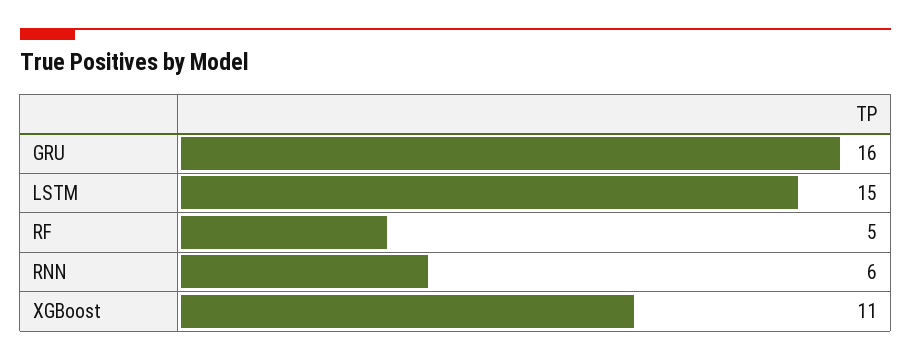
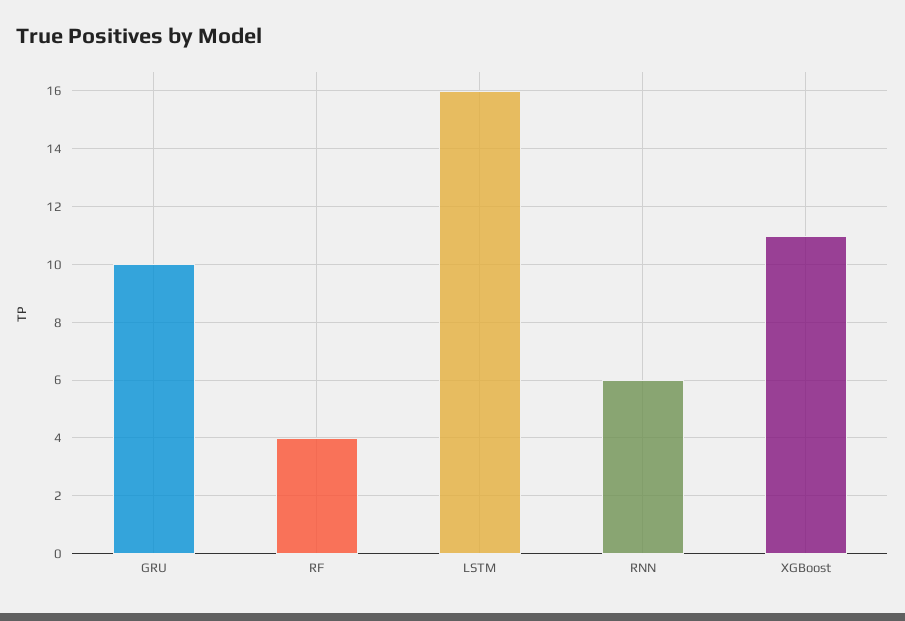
GRU: 16 -> 10
LSTM: 15 -> 16
RF: 5 -> 4

